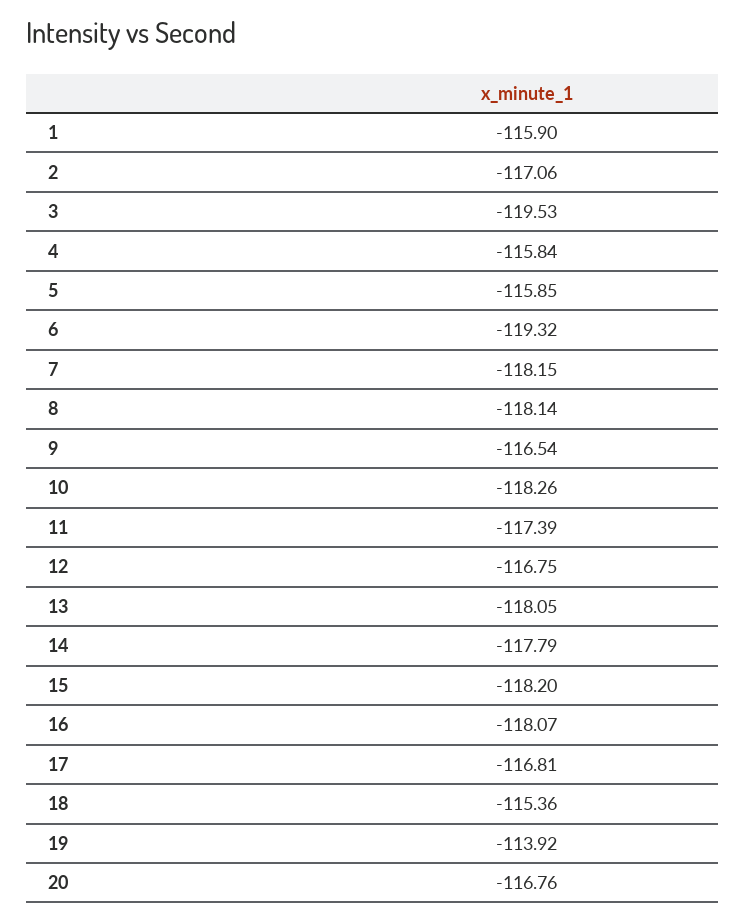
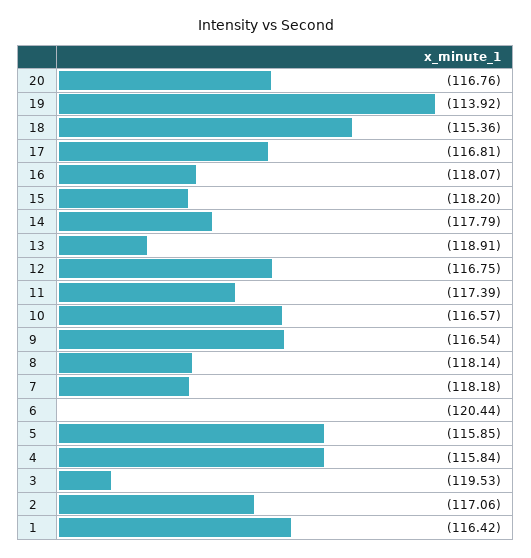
1: -115.9 -> -116.42
6: -119.32 -> -120.44
7: -118.15 -> -118.18
10: -118.26 -> -116.57
13: -118.05 -> -118.91

